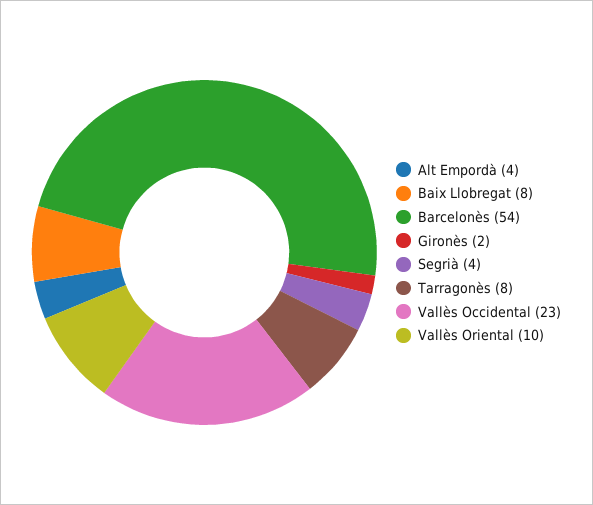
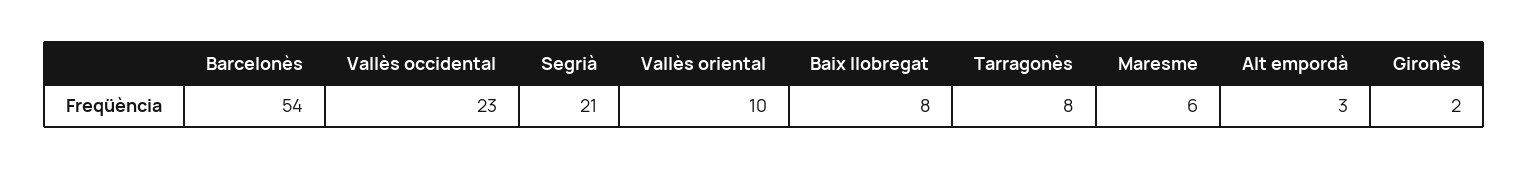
Alt Empordà: 4 -> 3
Segrià: 4 -> 21
Maresme: none -> 6

